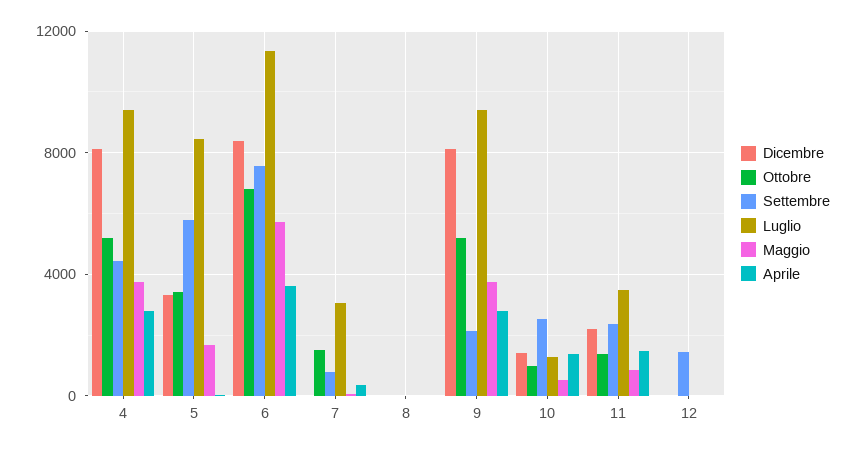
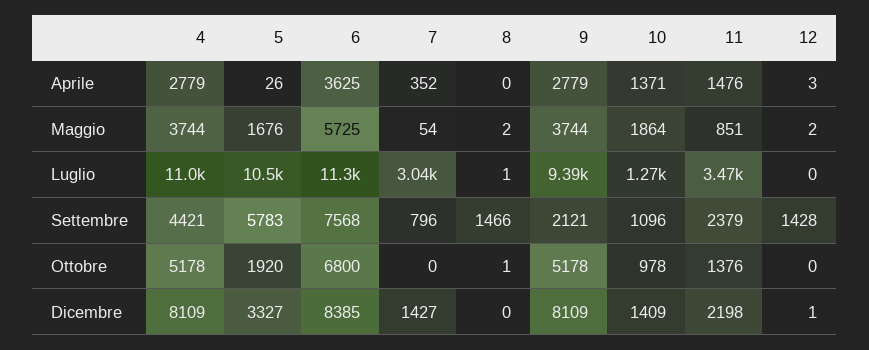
Luglio, 4: 9500 -> 11000
Ottobre, 5: 3500 -> 1920
Luglio, 5: 8500 -> 10500
Dicembre, 7: 0 -> 1427
Ottobre, 7: 1500 -> 0
Settembre, 8: 0 -> 1466
Settembre, 10: 2500 -> 1096
Maggio, 10: 500 -> 1864

